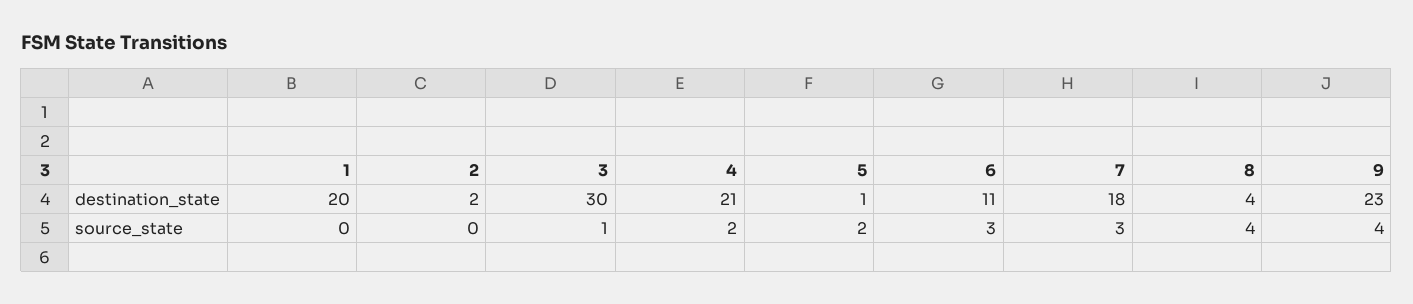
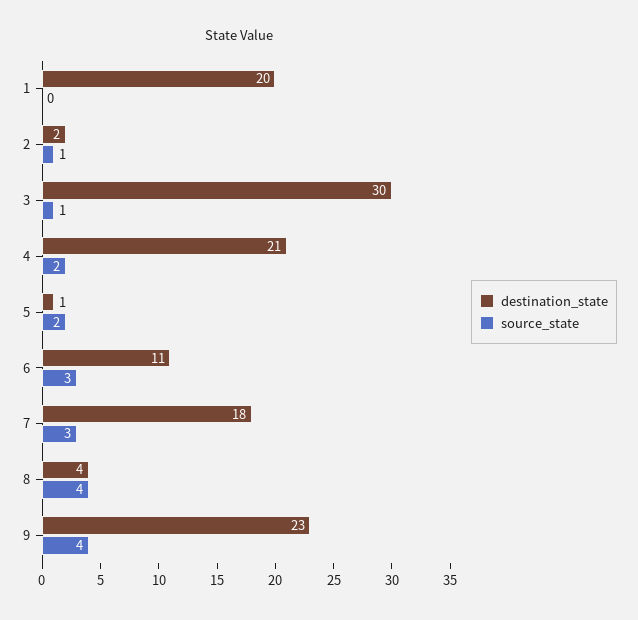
source_state, 2: 0 -> 1

